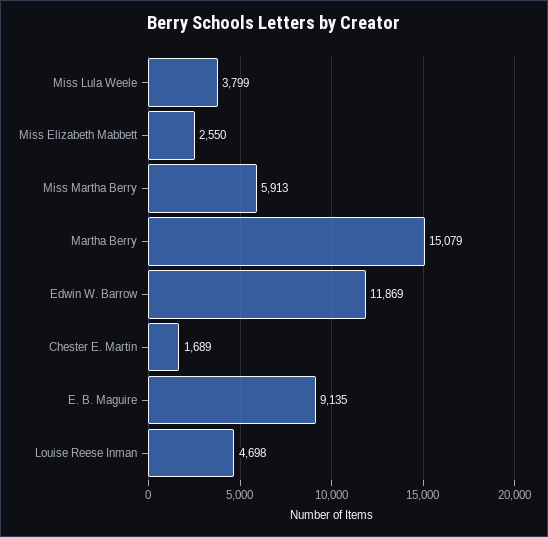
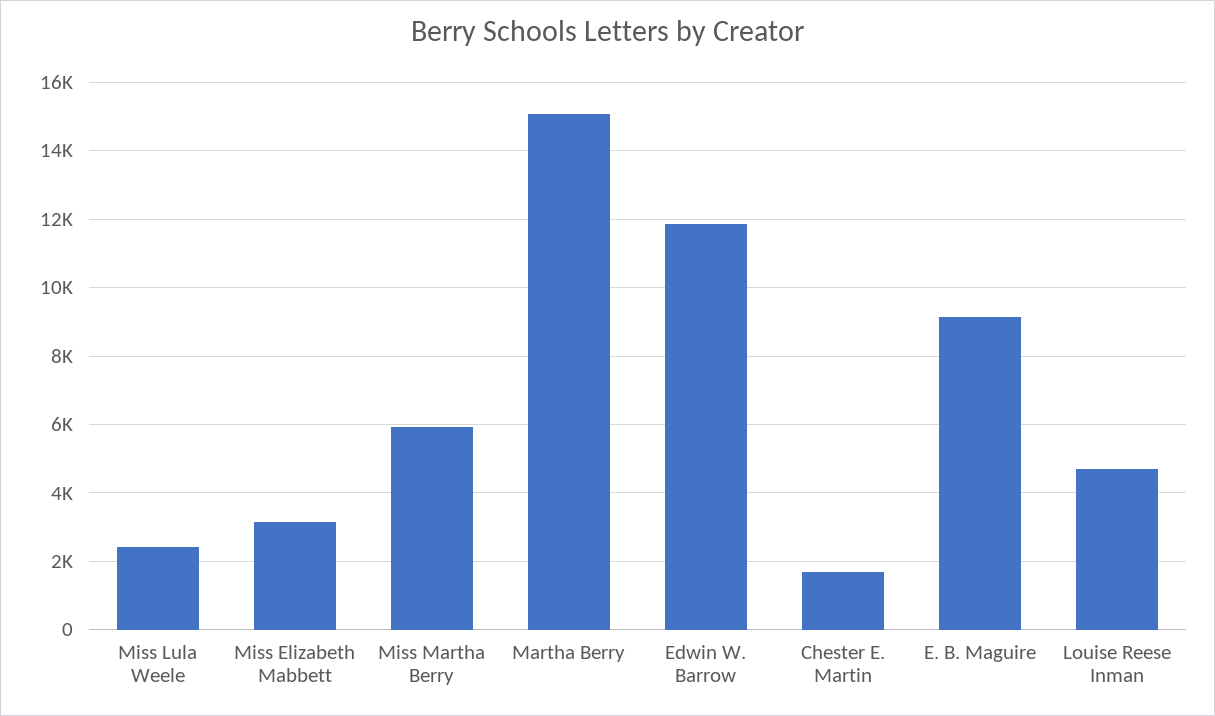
Miss Lula Weele: 3799 -> 2400
Miss Elizabeth Mabbett: 2550 -> 3200

